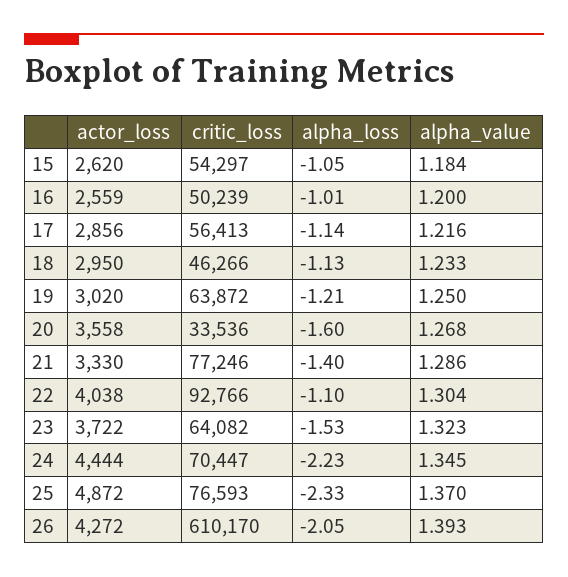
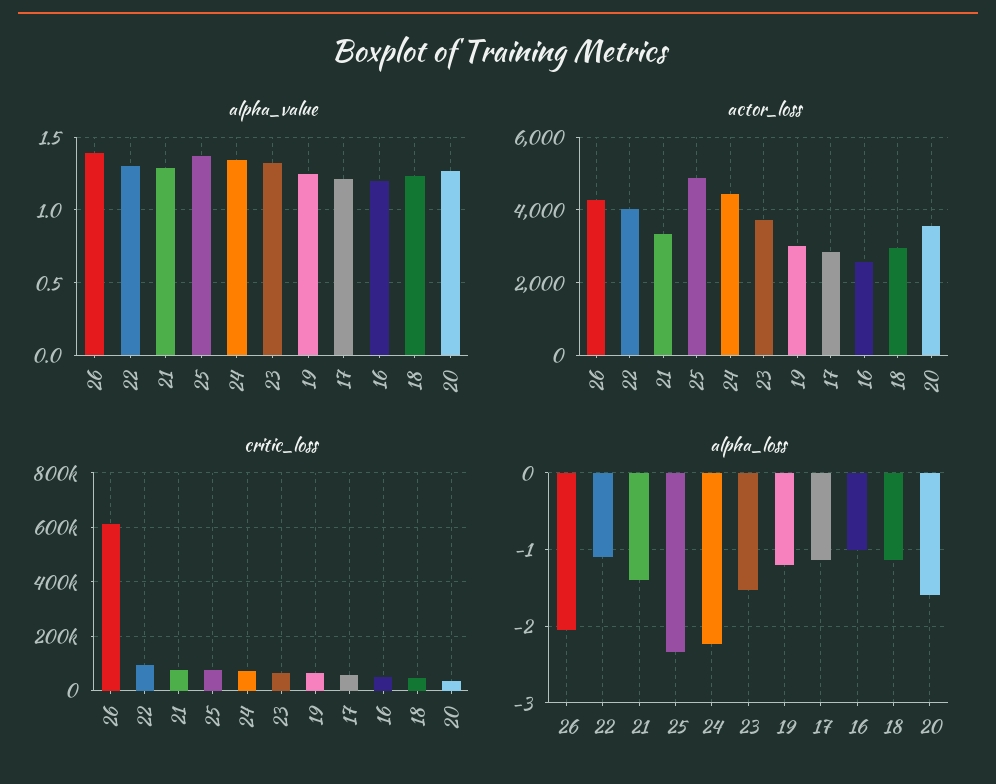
actor_loss, 15: 2620 -> none
critic_loss, 15: 54297 -> none
alpha_loss, 15: -1.05 -> none
alpha_value, 15: 1.184 -> none

